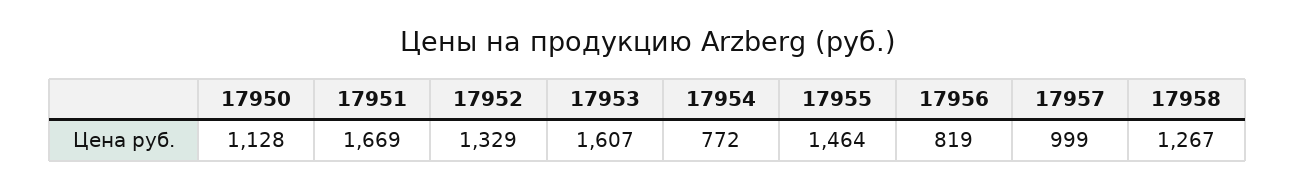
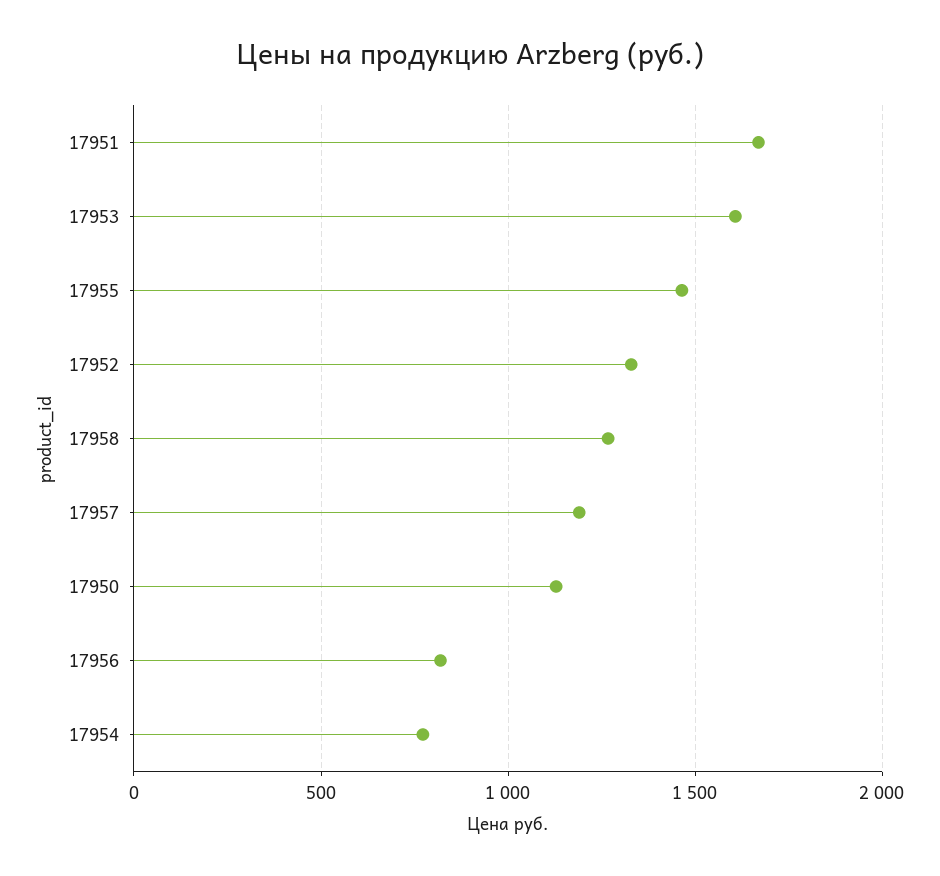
17957: 999 -> 1200

